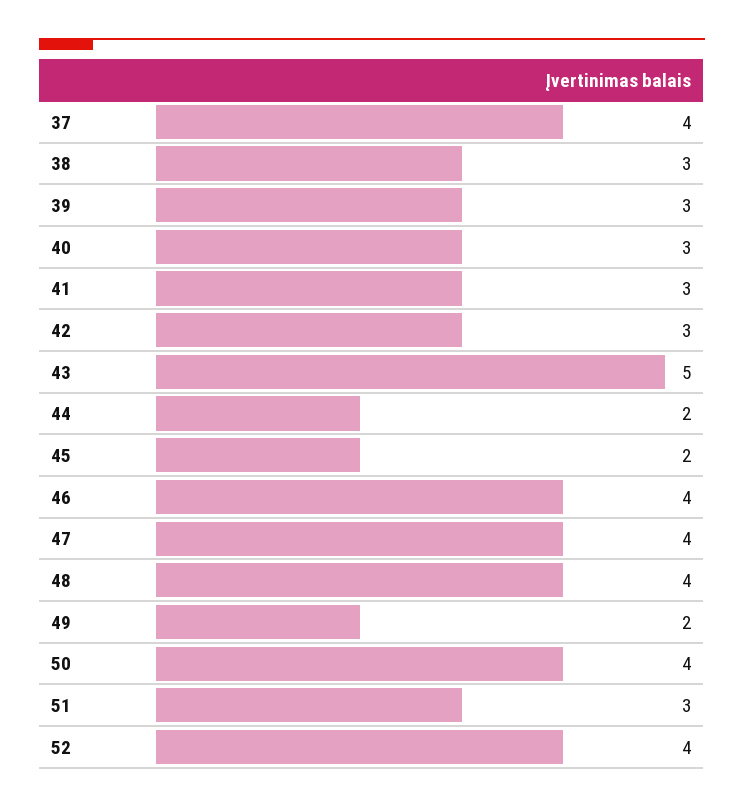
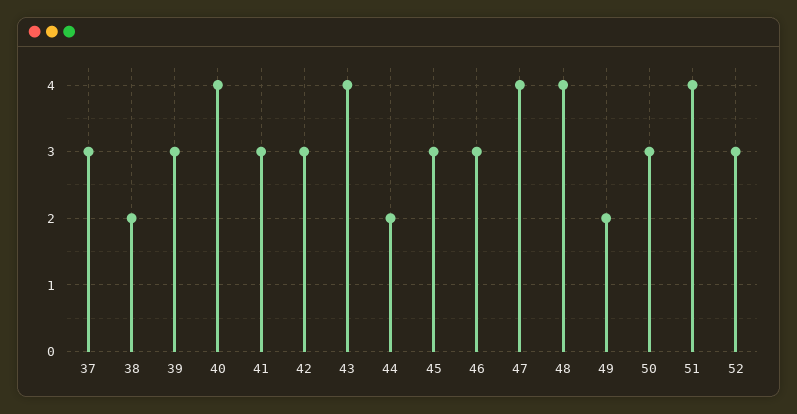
37: 4 -> 3
38: 3 -> 2
40: 3 -> 4
43: 5 -> 4
45: 2 -> 3
46: 4 -> 3
50: 4 -> 3
51: 3 -> 4
52: 4 -> 3

